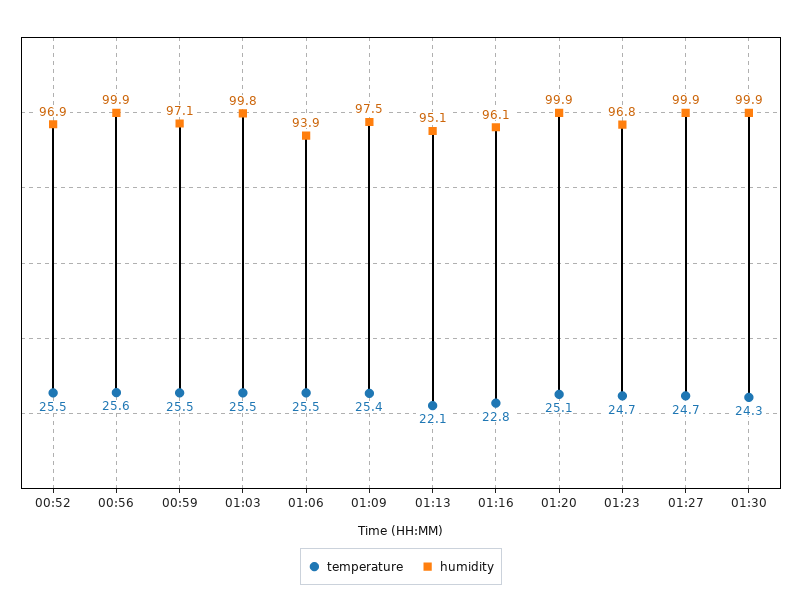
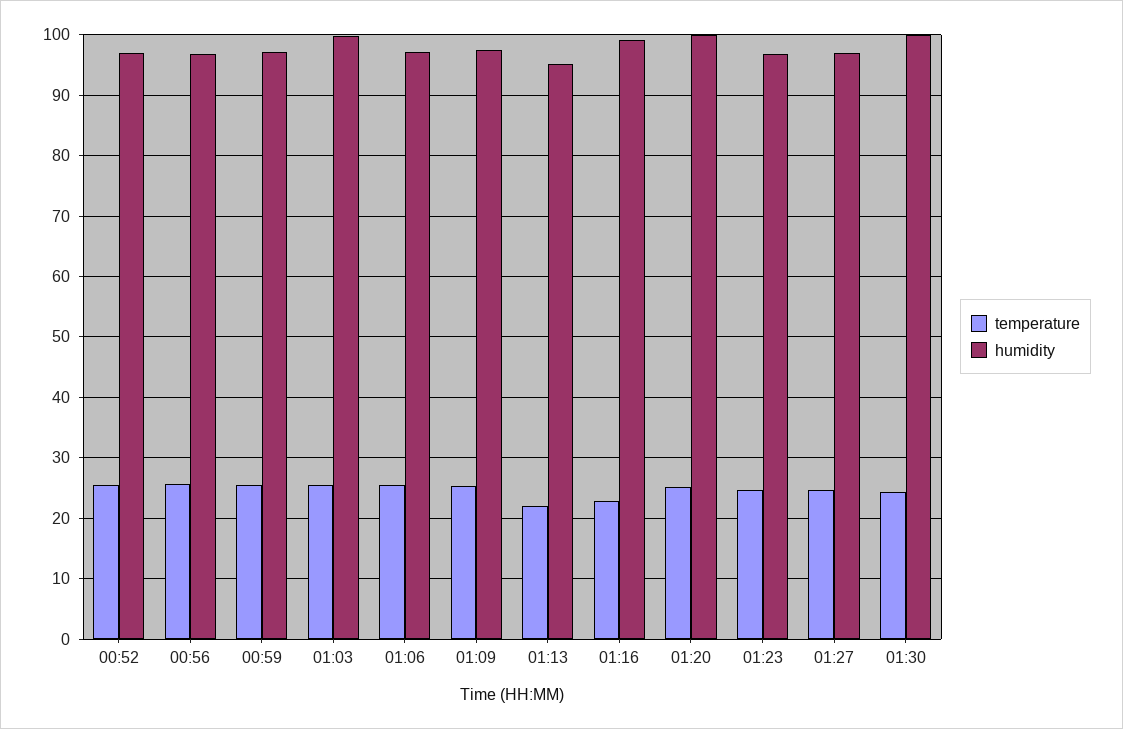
humidity, 00:56: 99.9 -> 97
humidity, 01:06: 93.9 -> 97
humidity, 01:16: 96.1 -> 99
humidity, 01:27: 99.9 -> 97

